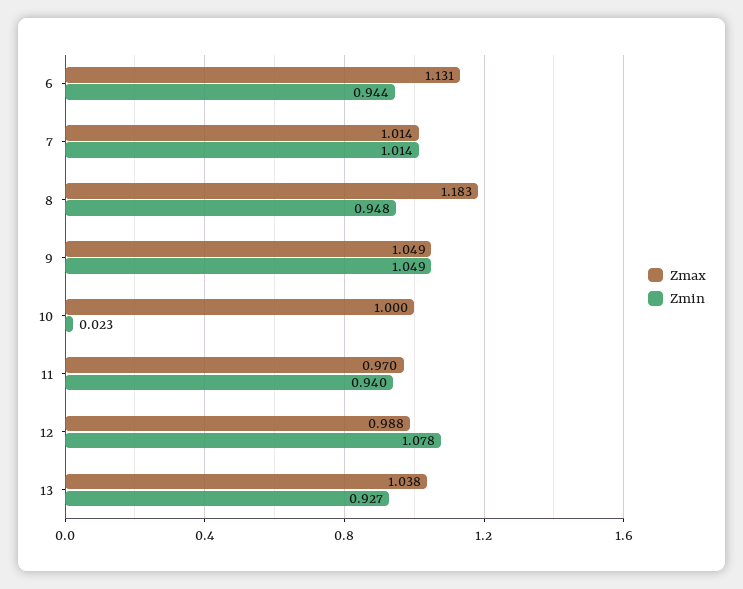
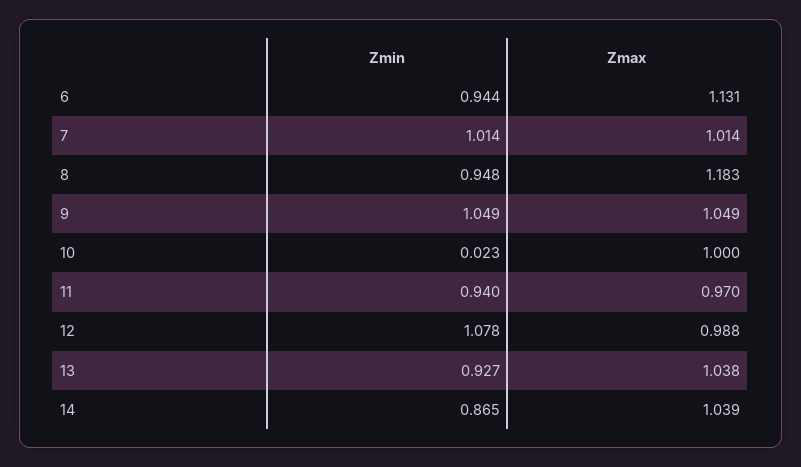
Zmin, 14: none -> 0.865
Zmax, 14: none -> 1.039

